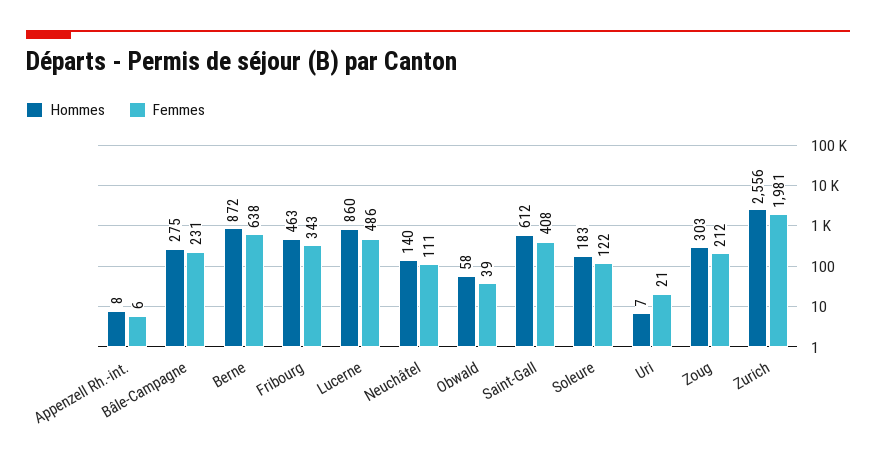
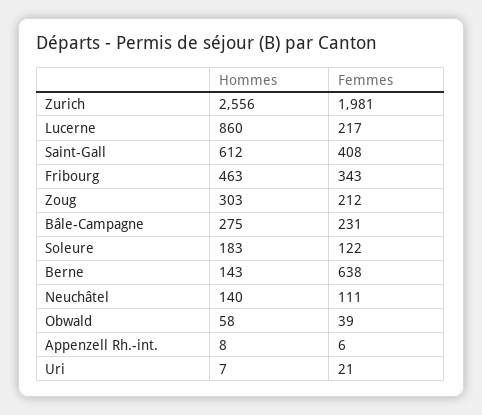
Hommes, Berne: 872 -> 143
Femmes, Lucerne: 486 -> 217

